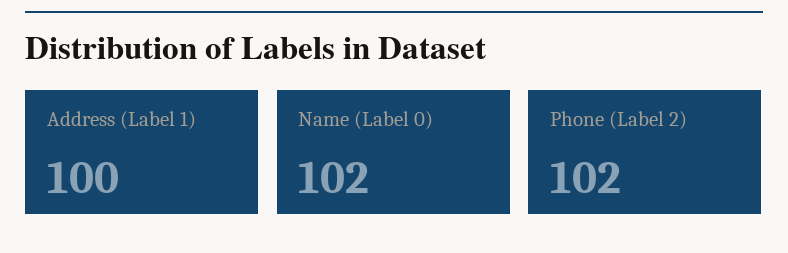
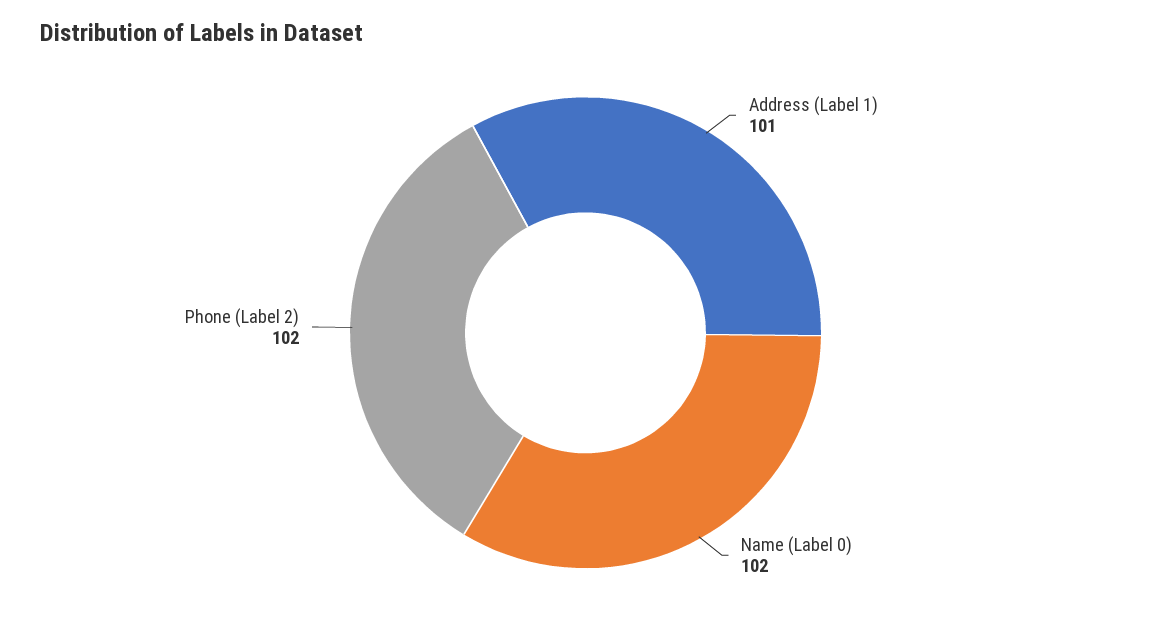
Address (Label 1): 100 -> 101

